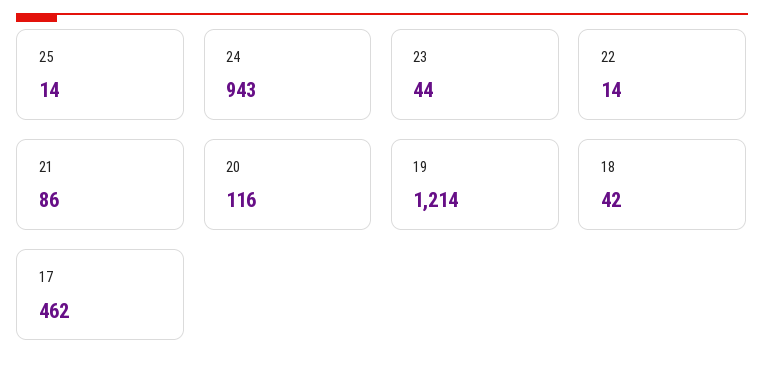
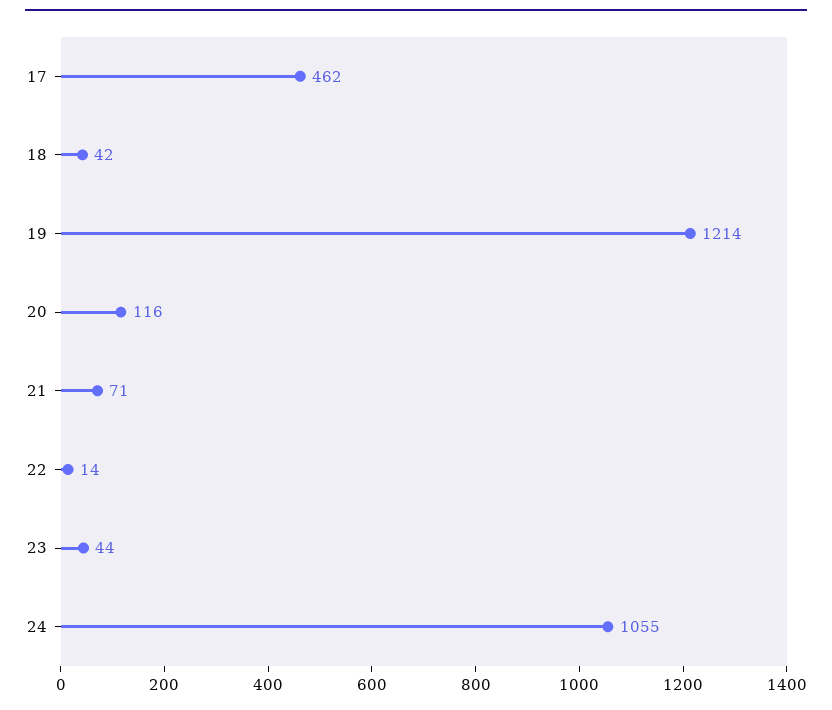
25: 14 -> none
24: 943 -> 1055
21: 86 -> 71

